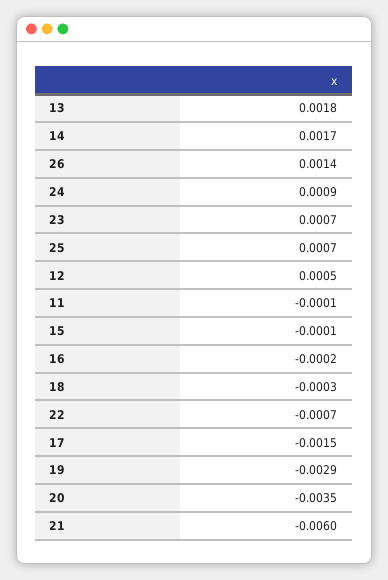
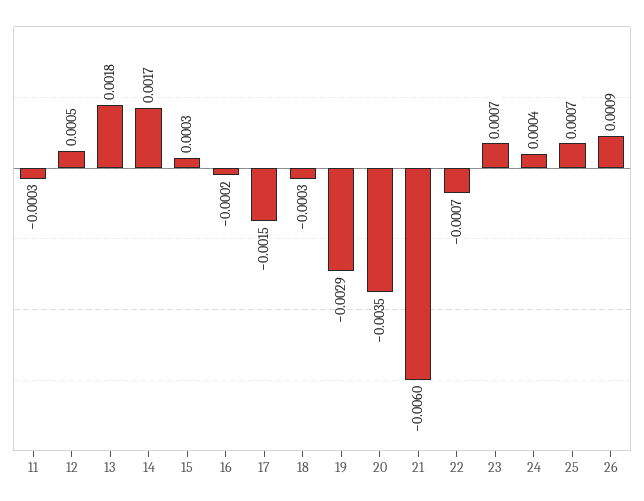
26: 0.0014 -> 0.0009
24: 0.0009 -> 0.0004
11: -0.0001 -> -0.0003
15: -0.0001 -> 0.0003

